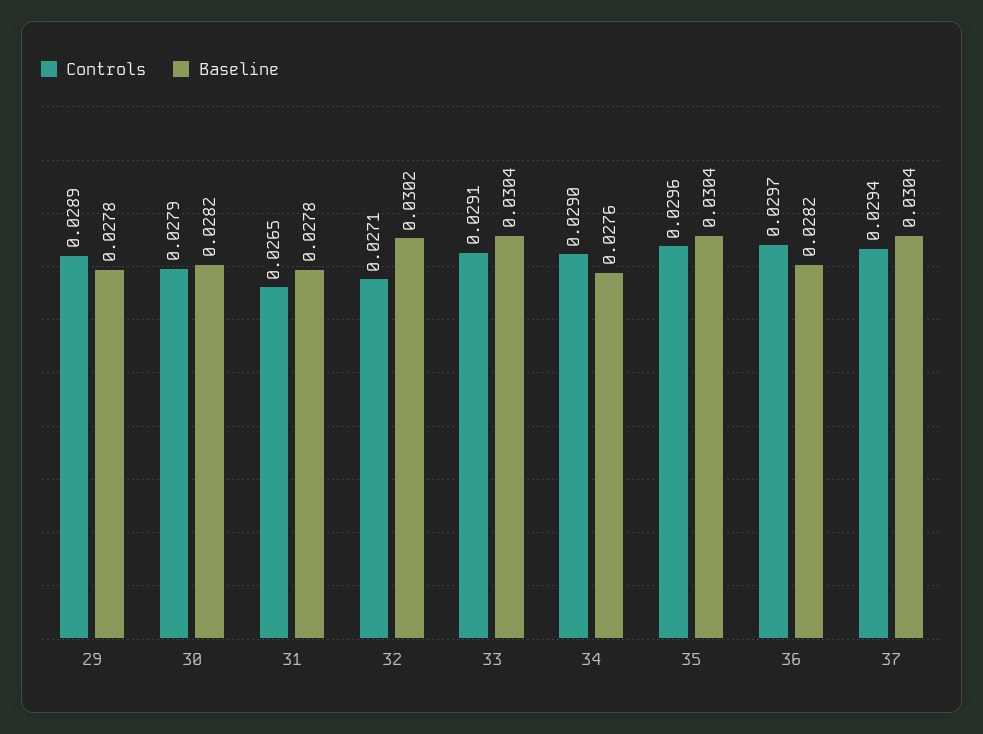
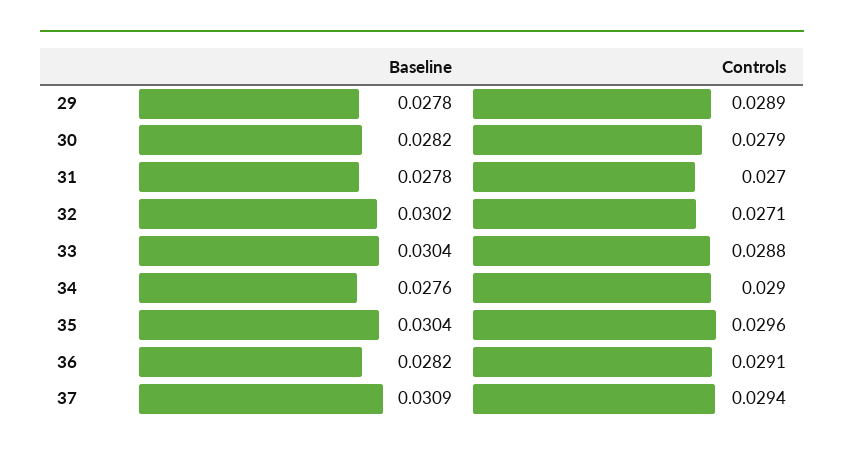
Controls, 31: 0.0265 -> 0.027
Controls, 33: 0.0291 -> 0.0288
Controls, 36: 0.0297 -> 0.0291
Baseline, 37: 0.0304 -> 0.0309

